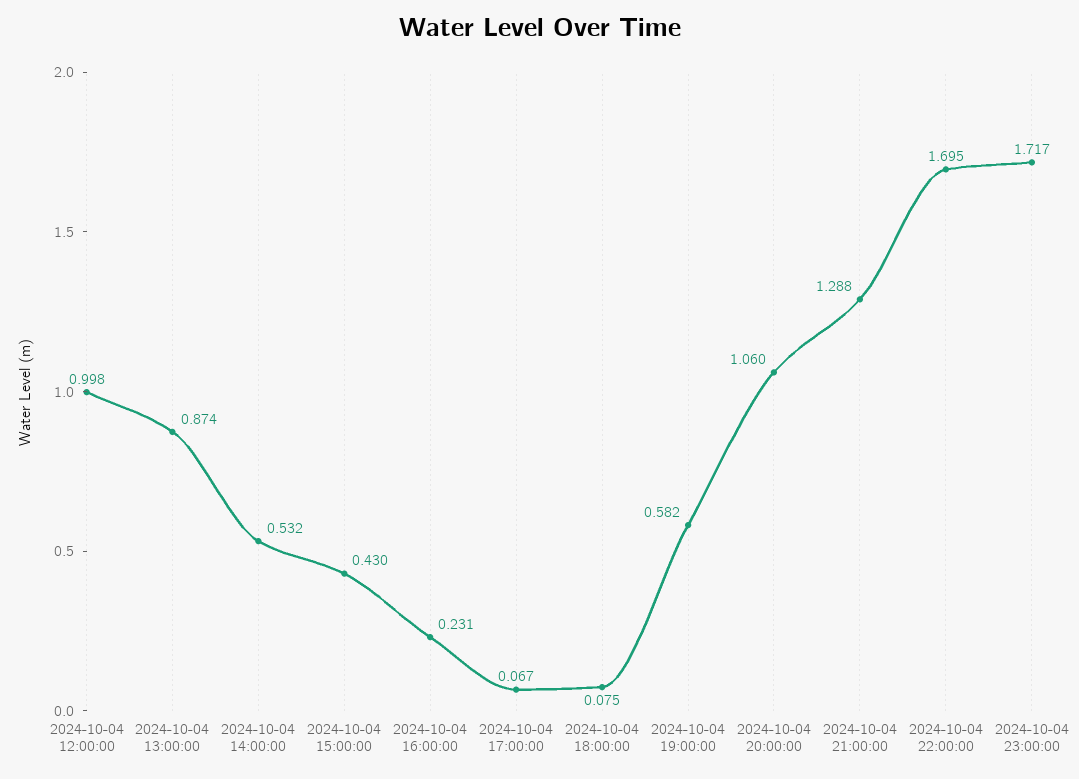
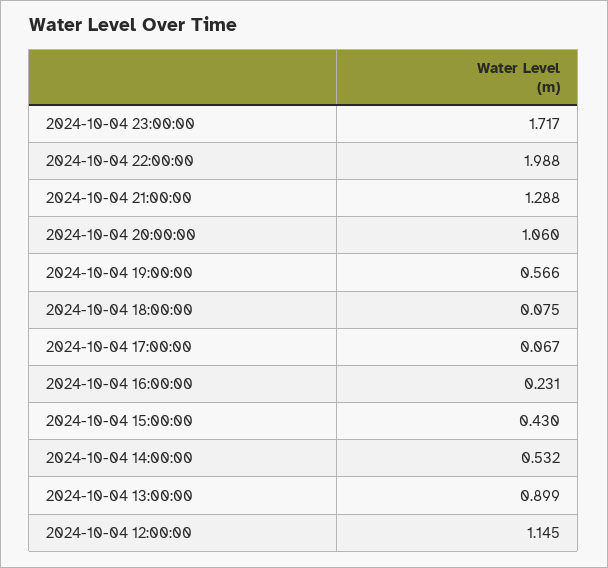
2024-10-04 12:00:00: 0.998 -> 1.145
2024-10-04 13:00:00: 0.874 -> 0.899
2024-10-04 19:00:00: 0.582 -> 0.566
2024-10-04 22:00:00: 1.695 -> 1.988

